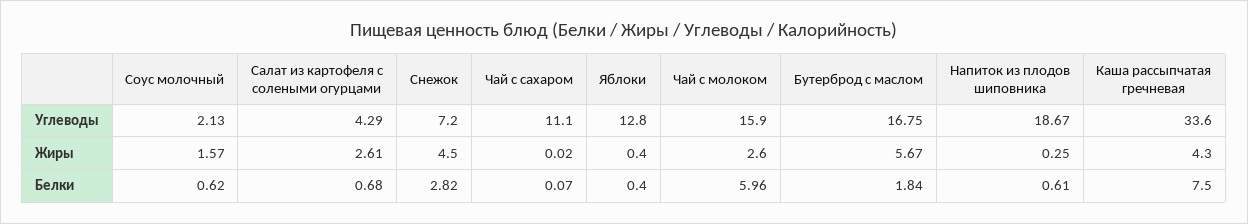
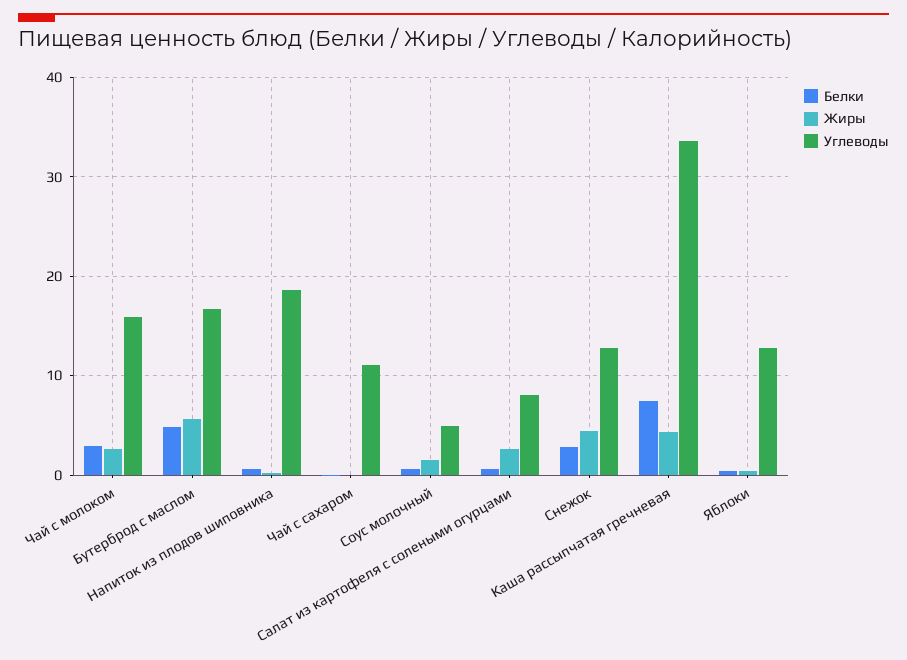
Углеводы, Соус молочный: 2.13 -> 5
Углеводы, Салат из картофеля с солеными огурцами: 4.29 -> 8
Углеводы, Снежок: 7.2 -> 13
Белки, Чай с молоком: 5.96 -> 3
Белки, Бутерброд с маслом: 1.84 -> 5

